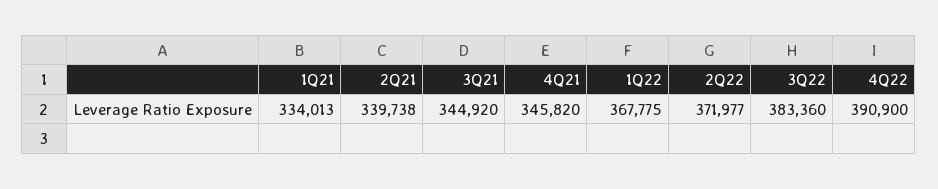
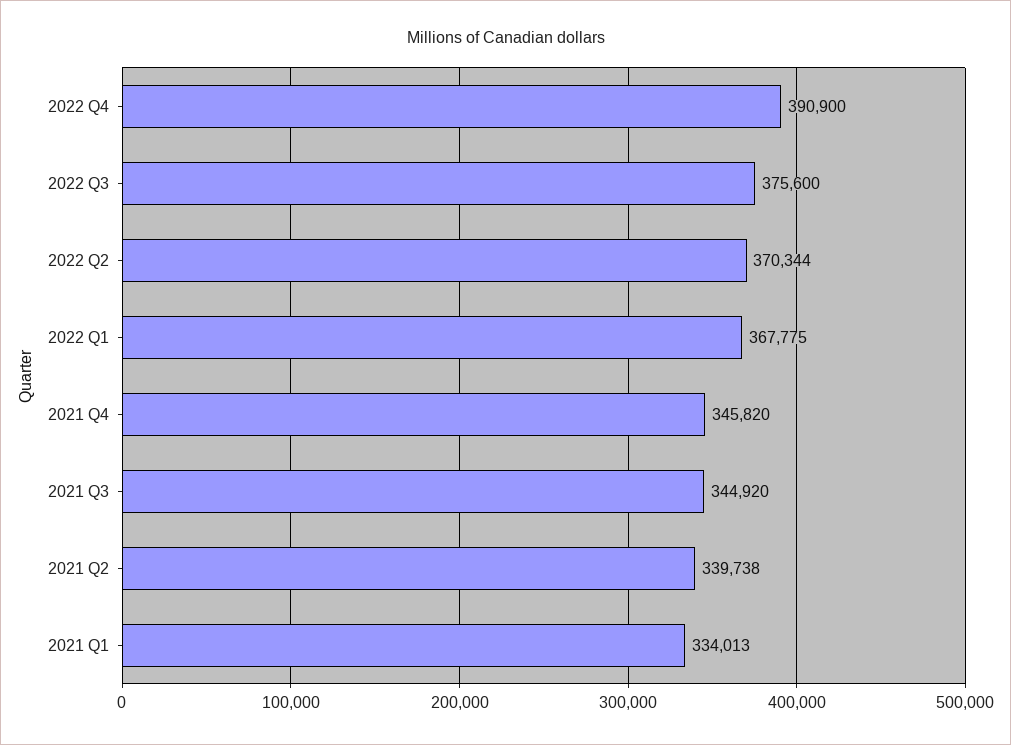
2Q22: 371977 -> 370344
3Q22: 383360 -> 375600

